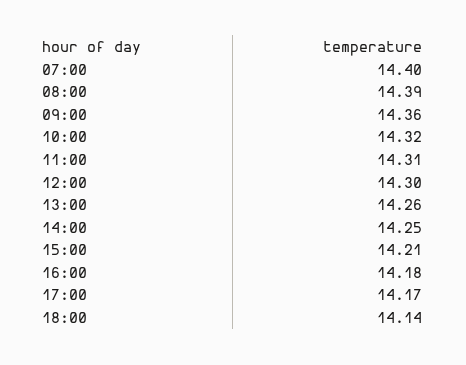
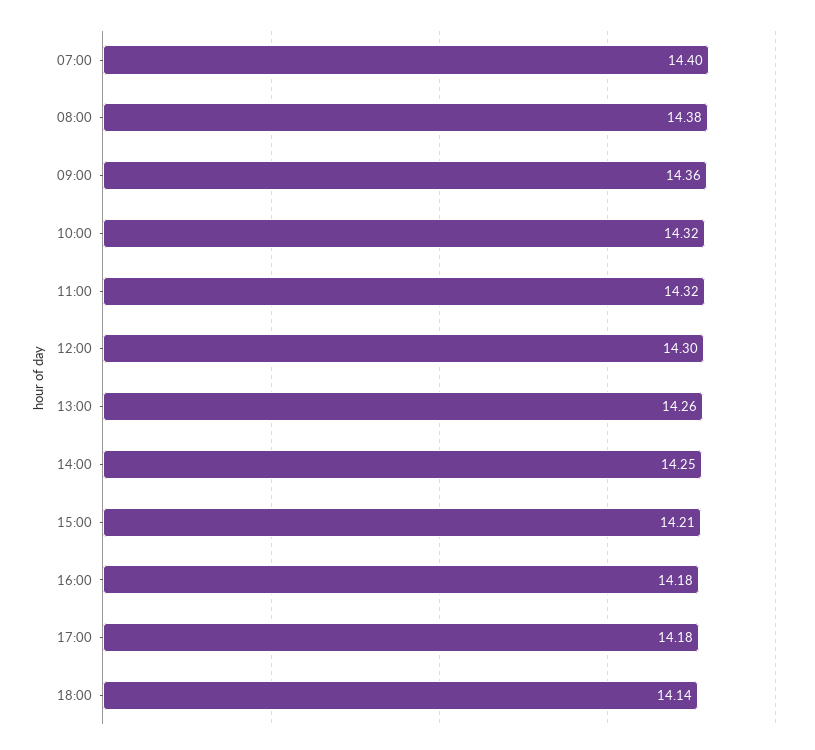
08:00: 14.39 -> 14.38
11:00: 14.31 -> 14.32
17:00: 14.17 -> 14.18

